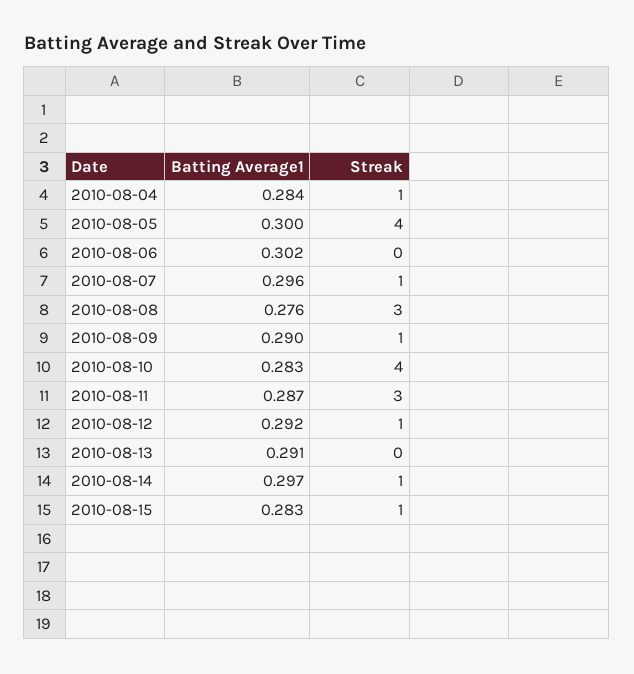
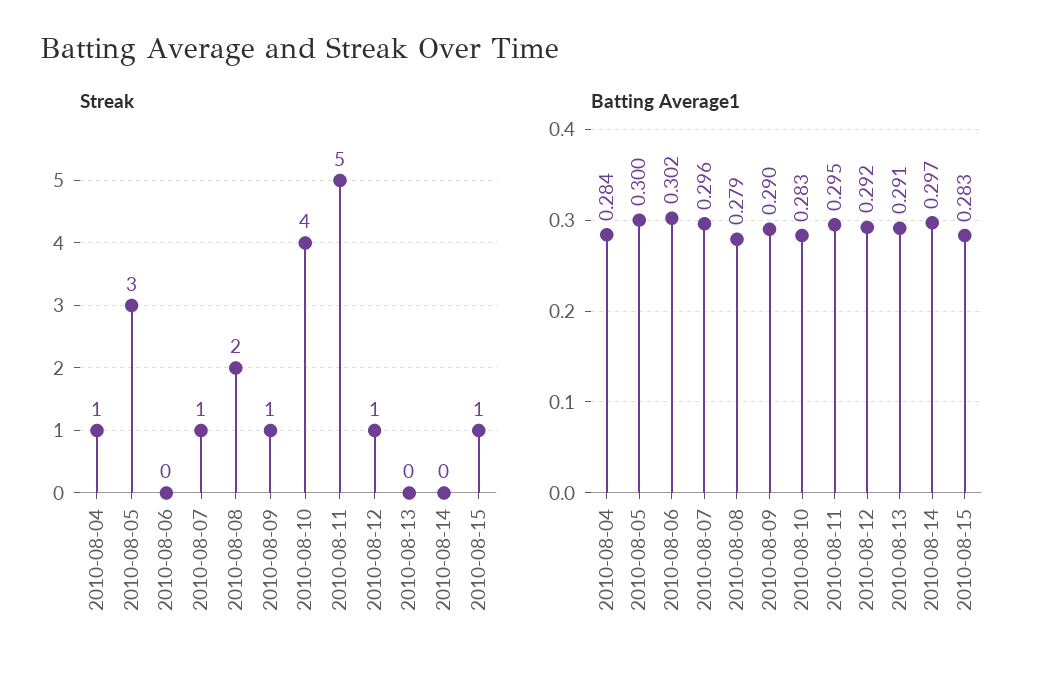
Streak, 2010-08-05: 4 -> 3
Batting Average1, 2010-08-08: 0.276 -> 0.279
Streak, 2010-08-08: 3 -> 2
Batting Average1, 2010-08-11: 0.287 -> 0.295
Streak, 2010-08-11: 3 -> 5
Streak, 2010-08-14: 1 -> 0

